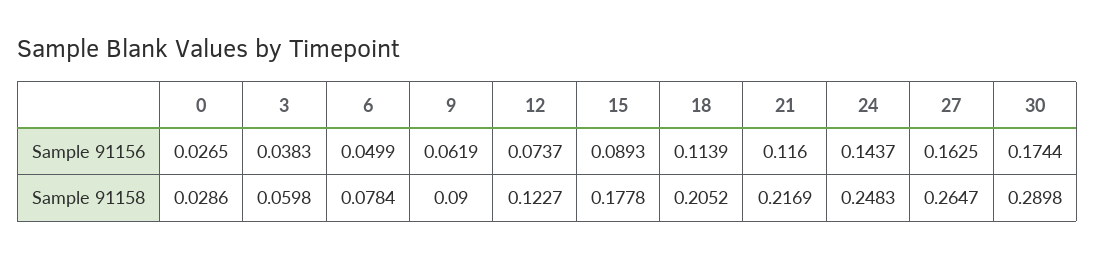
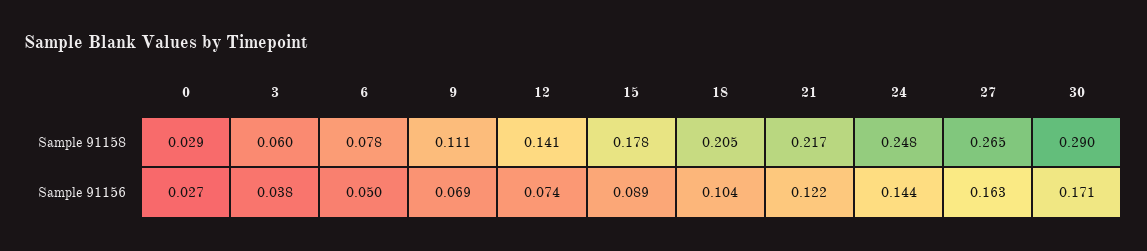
9, Sample 91156: 0.0619 -> 0.069
18, Sample 91156: 0.1139 -> 0.104
21, Sample 91156: 0.116 -> 0.122
30, Sample 91156: 0.1744 -> 0.171
9, Sample 91158: 0.09 -> 0.111
12, Sample 91158: 0.1227 -> 0.141

